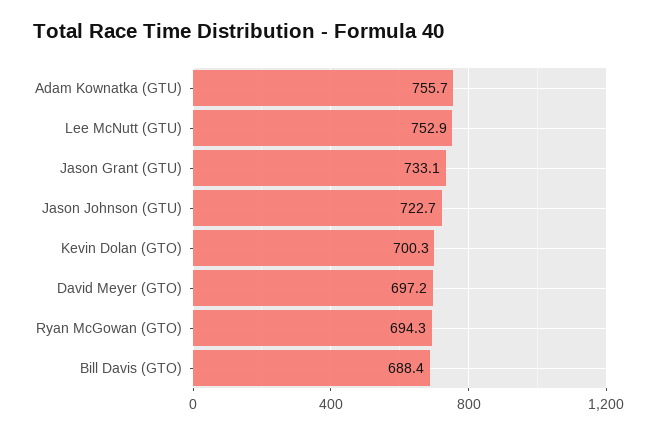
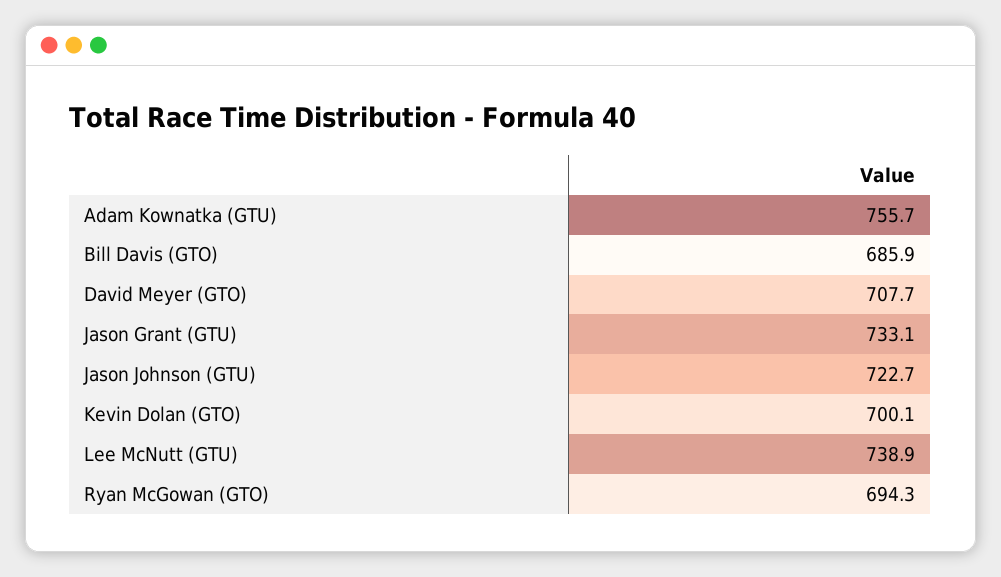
Lee McNutt (GTU): 752.9 -> 738.9
Kevin Dolan (GTO): 700.3 -> 700.1
David Meyer (GTO): 697.2 -> 707.7
Bill Davis (GTO): 688.4 -> 685.9

